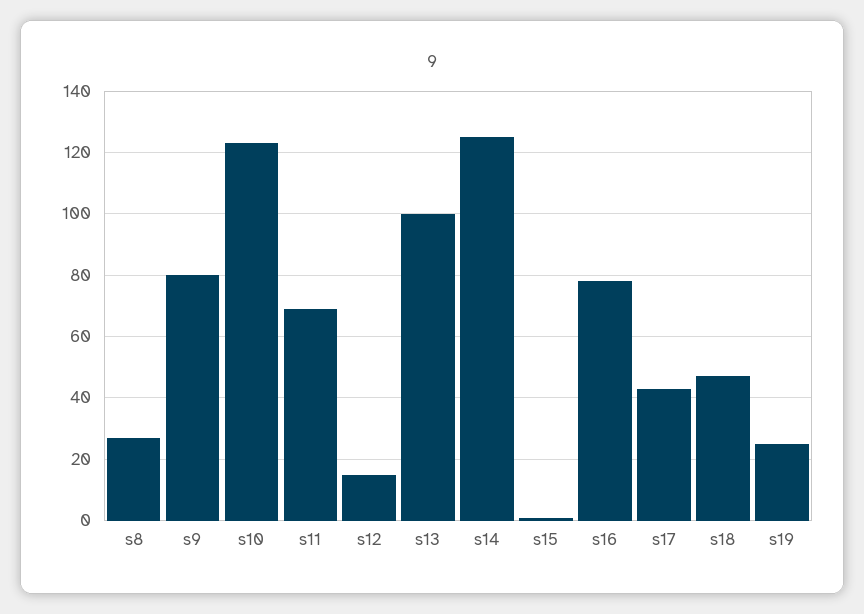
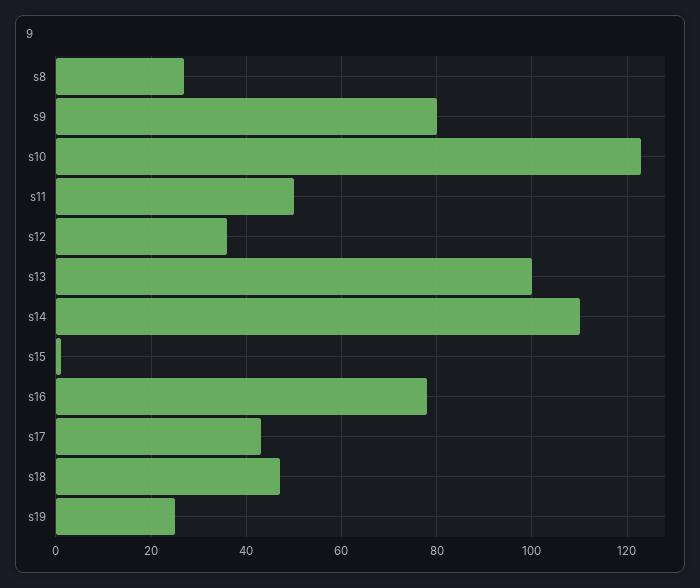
s11: 70 -> 50
s12: 15 -> 35
s14: 125 -> 110

